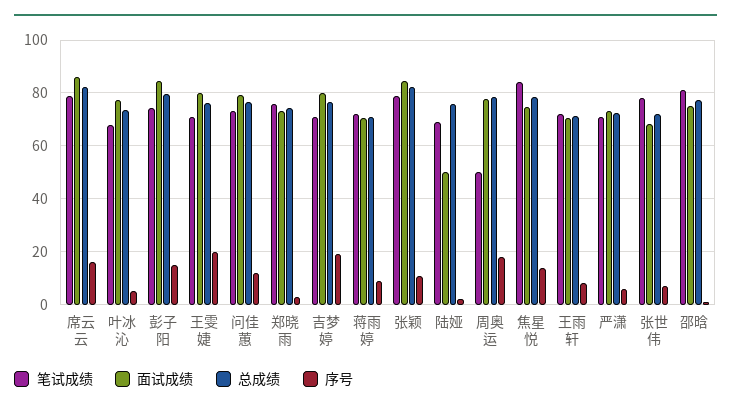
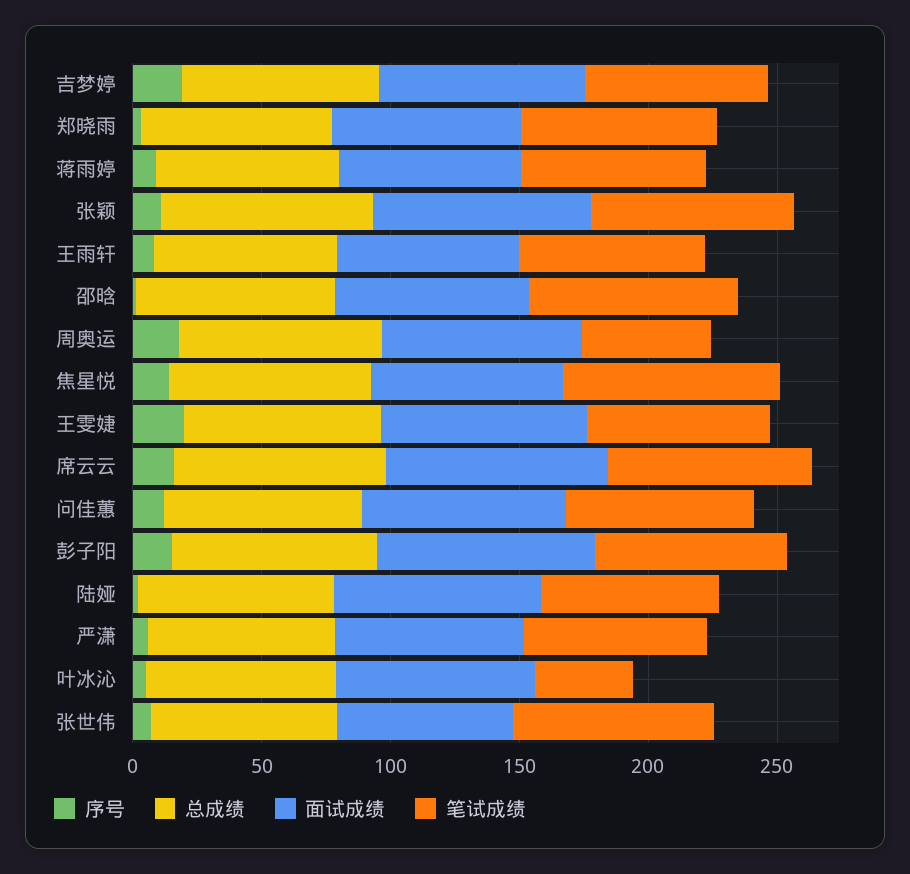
笔试成绩, 叶冰沁: 67.5 -> 40
面试成绩, 陆娅: 50 -> 80

